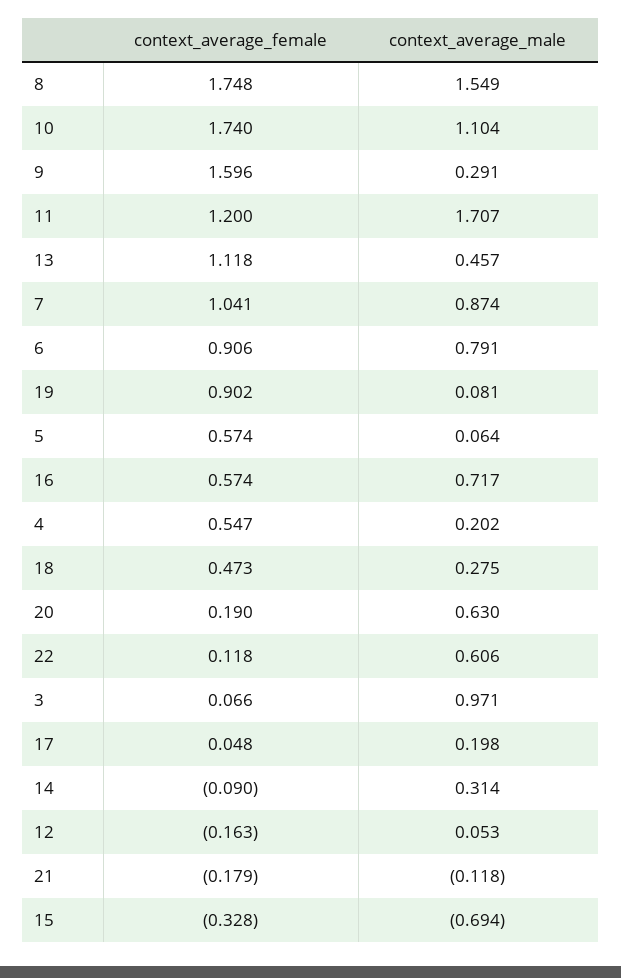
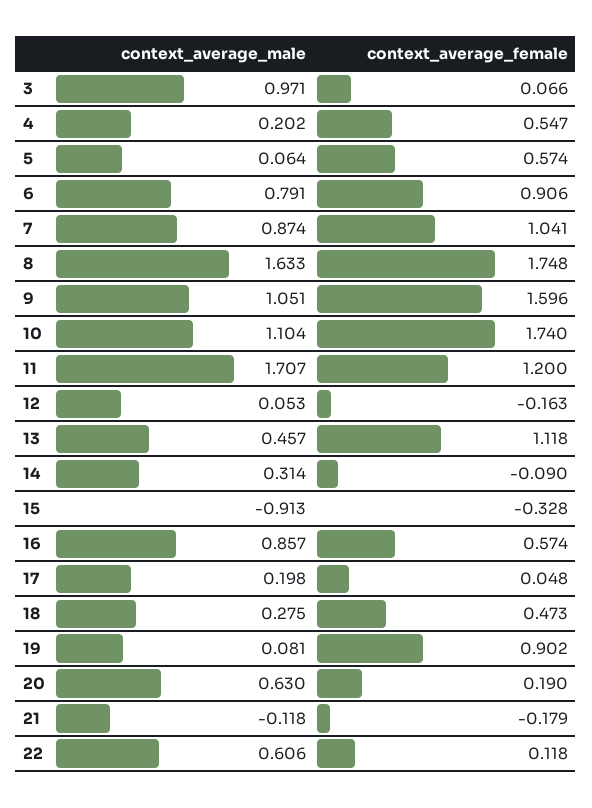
context_average_male, 8: 1.549 -> 1.633
context_average_male, 9: 0.291 -> 1.051
context_average_male, 16: 0.717 -> 0.857
context_average_male, 15: -0.694 -> -0.913

